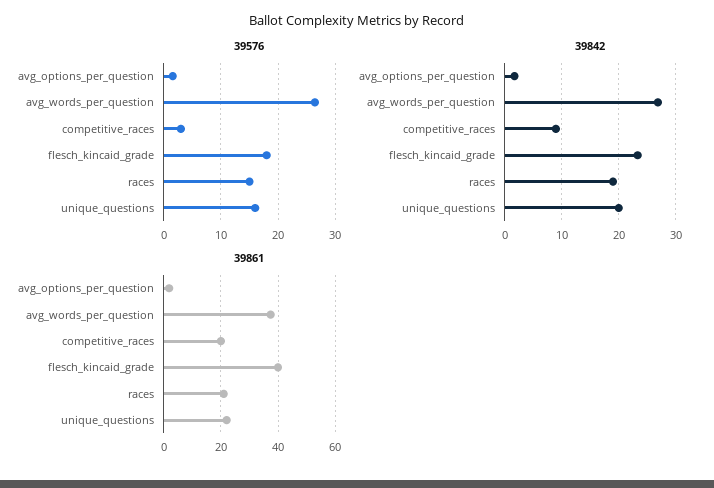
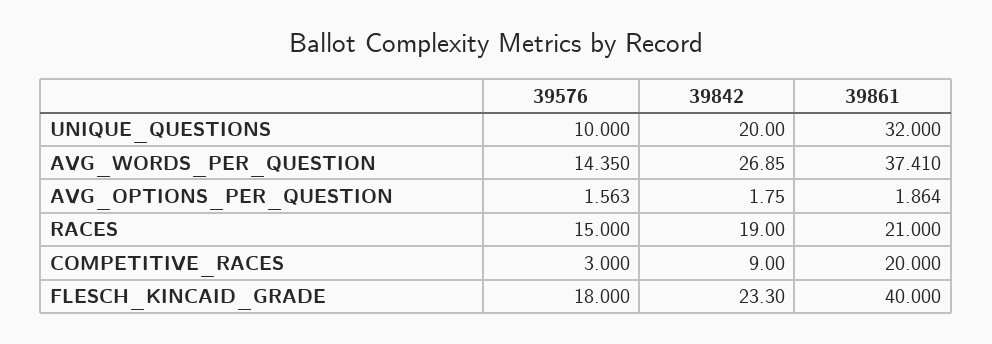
39576, avg_words_per_question: 26 -> 14.35
39576, unique_questions: 16 -> 10
39861, unique_questions: 22.5 -> 32

